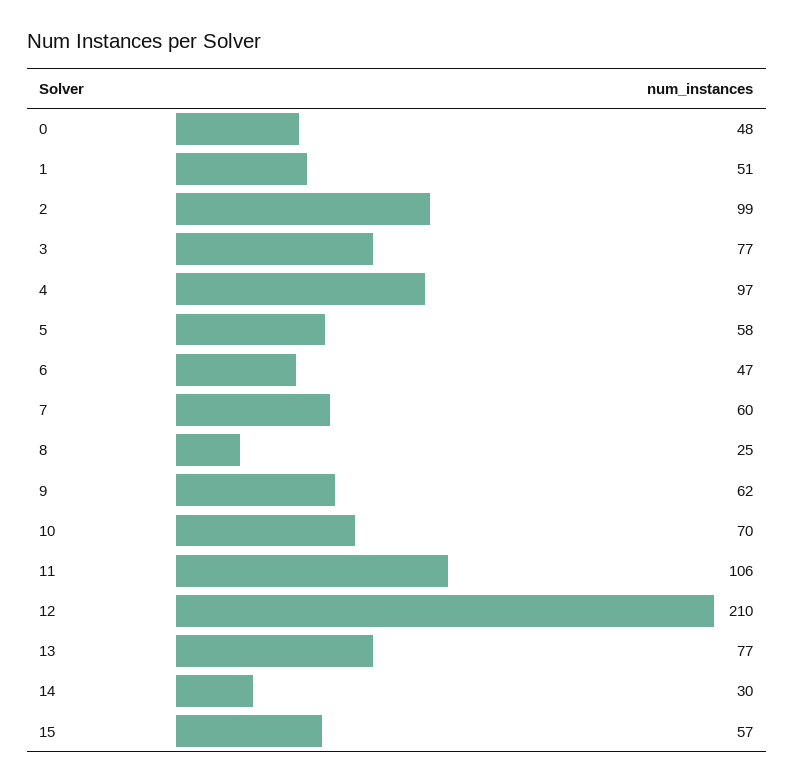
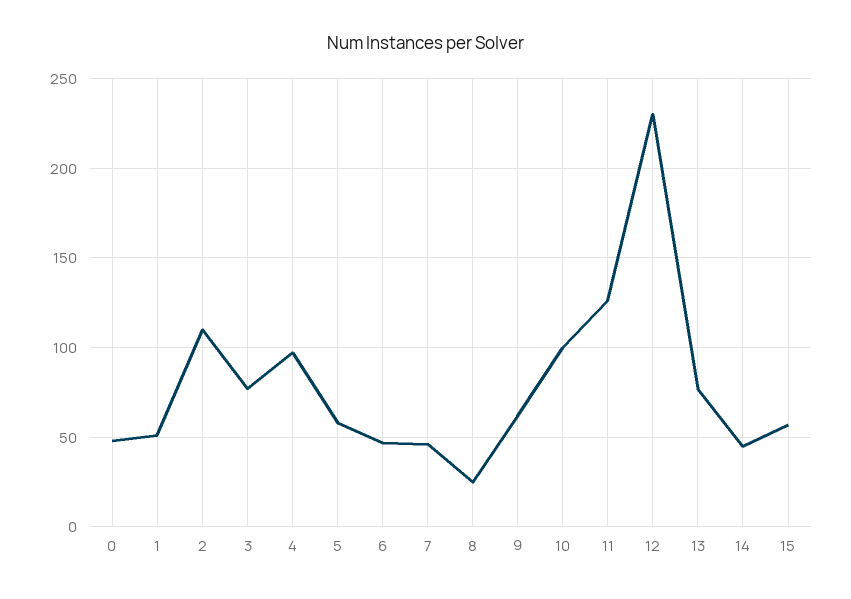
2: 99 -> 110
7: 60 -> 45
10: 70 -> 100
11: 106 -> 125
12: 210 -> 230
14: 30 -> 45

